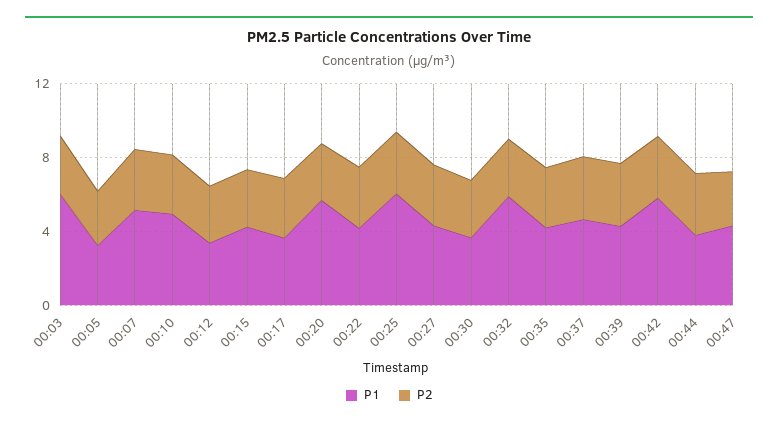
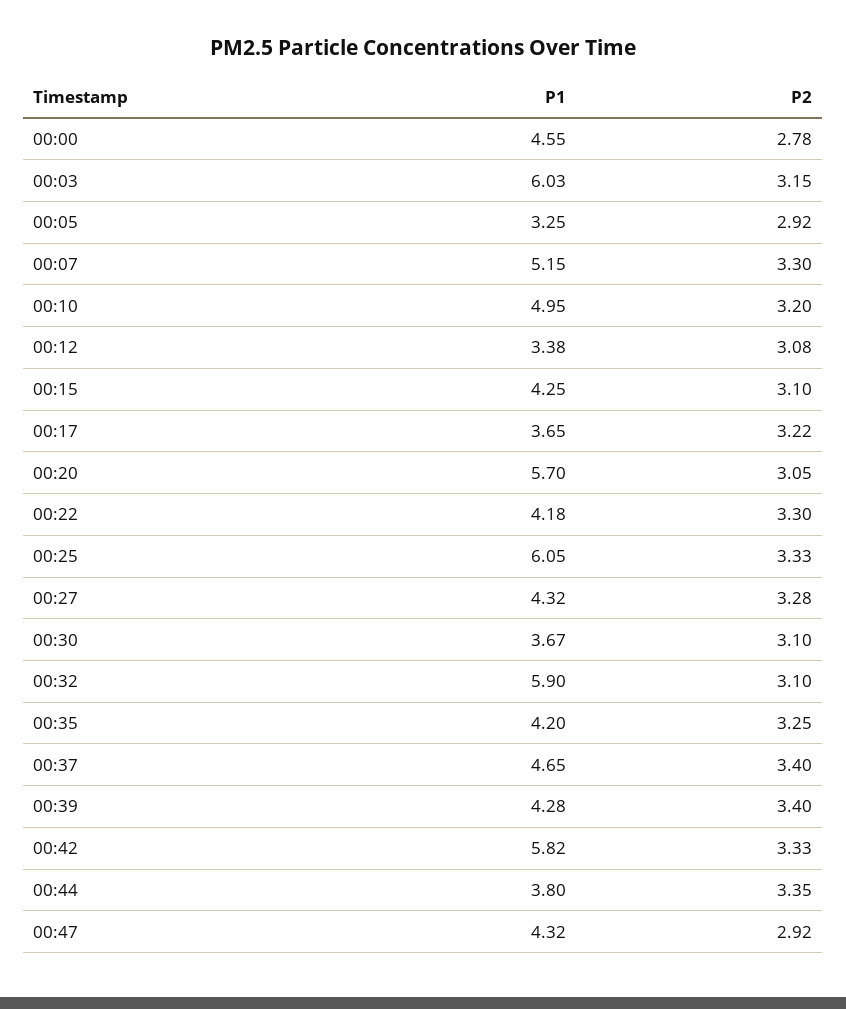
P1, 00:00: none -> 4.55
P2, 00:00: none -> 2.78

